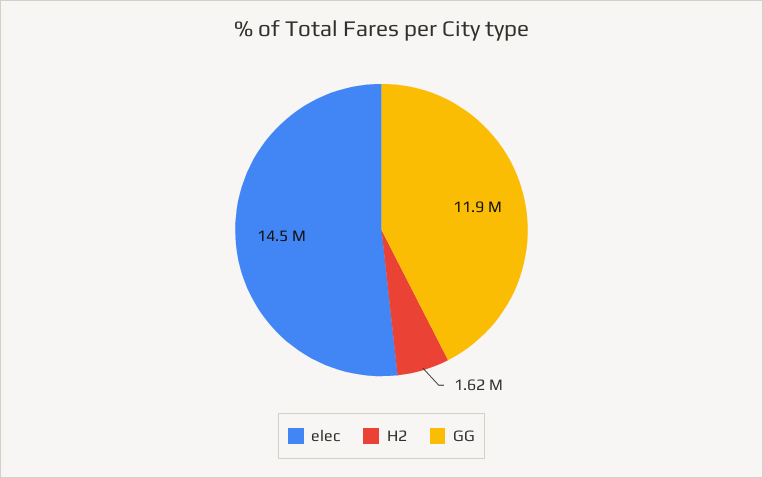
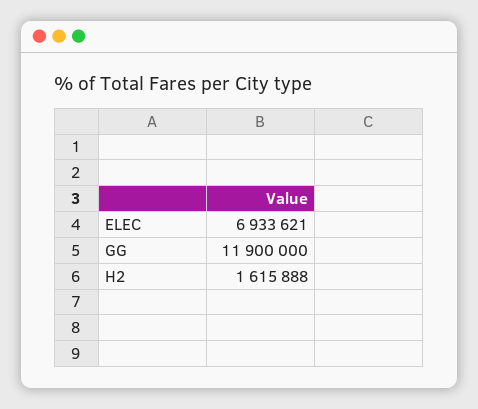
elec: 14500000 -> 6933621

